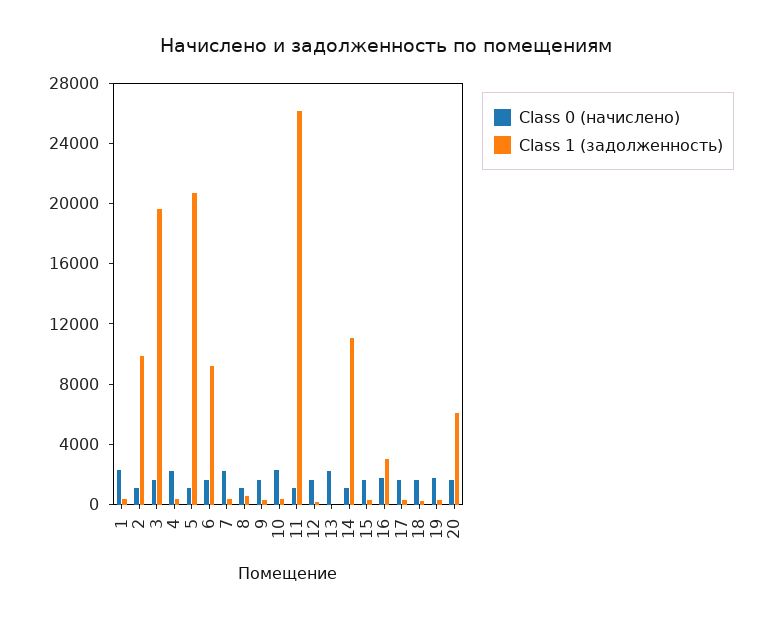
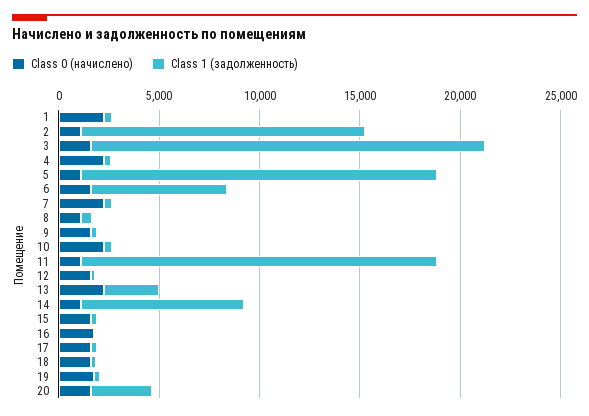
Class 1 (задолженность), 2: 10000 -> 14000
Class 1 (задолженность), 5: 21000 -> 18000
Class 1 (задолженность), 6: 9000 -> 7000
Class 1 (задолженность), 11: 26000 -> 18000
Class 1 (задолженность), 13: 0 -> 3000
Class 1 (задолженность), 14: 11000 -> 8000
Class 1 (задолженность), 16: 3000 -> 0
Class 1 (задолженность), 20: 6000 -> 3000

